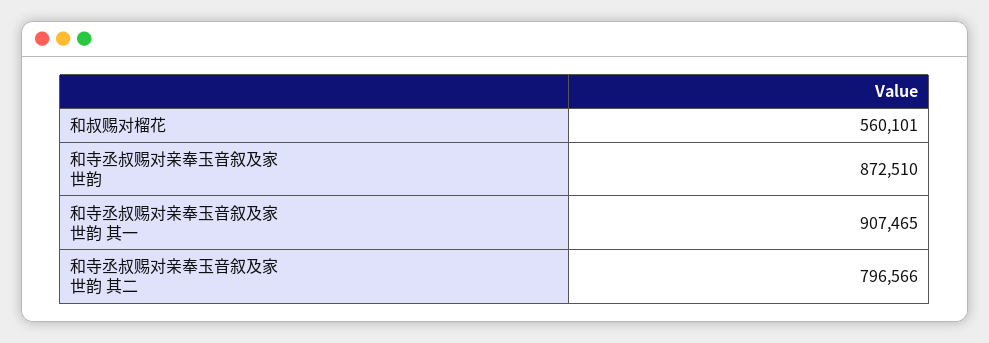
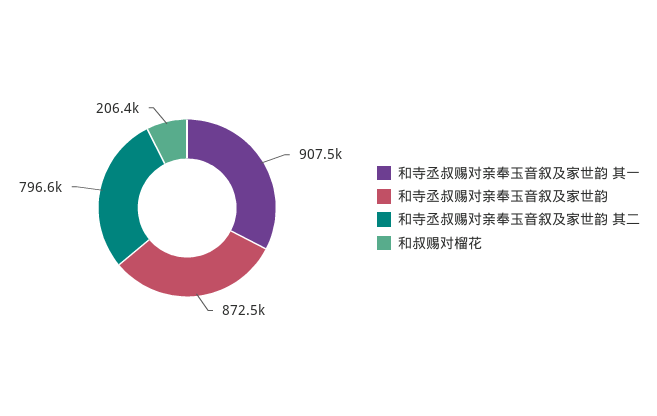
和叔赐对榴花: 560101 -> 206400

